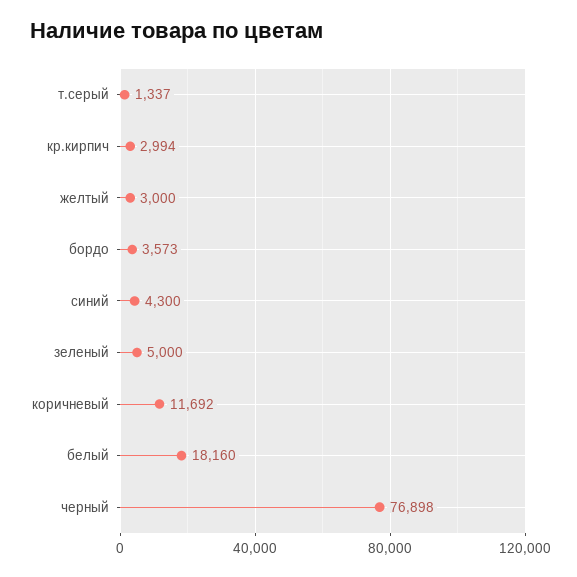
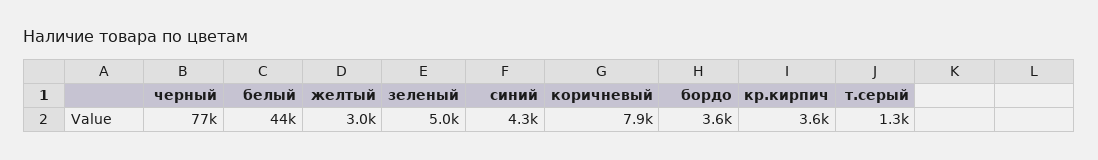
кр.кирпич: 2994 -> 3600
коричневый: 11692 -> 7900
белый: 18160 -> 44000

